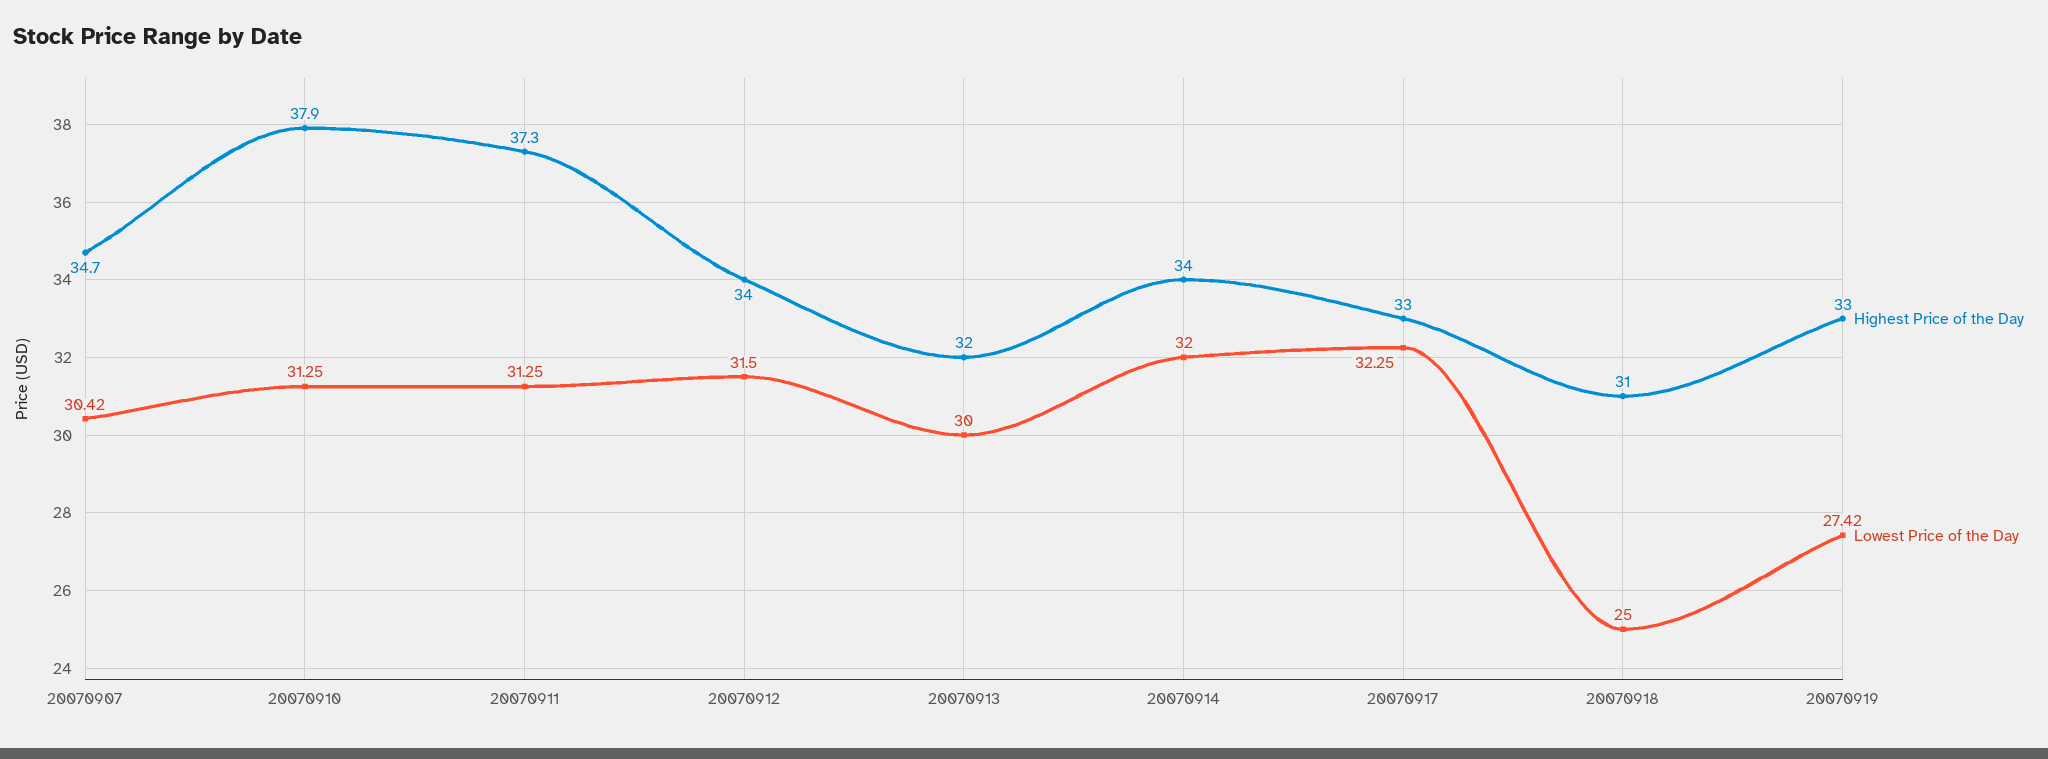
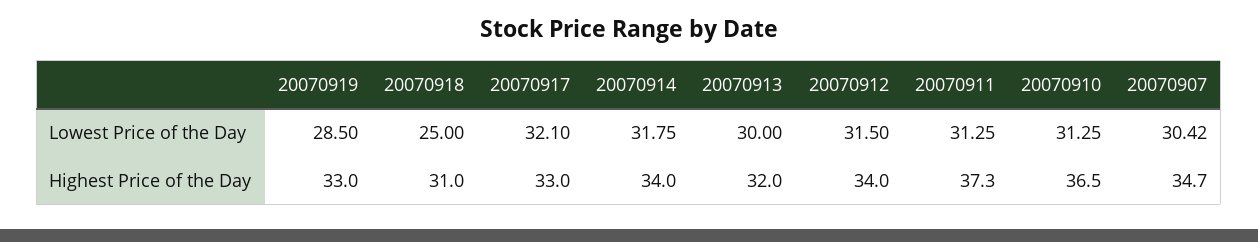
Highest Price of the Day, 20070910: 37.9 -> 36.5
Lowest Price of the Day, 20070914: 32 -> 31.75
Lowest Price of the Day, 20070917: 32.25 -> 32.1
Lowest Price of the Day, 20070919: 27.42 -> 28.5

